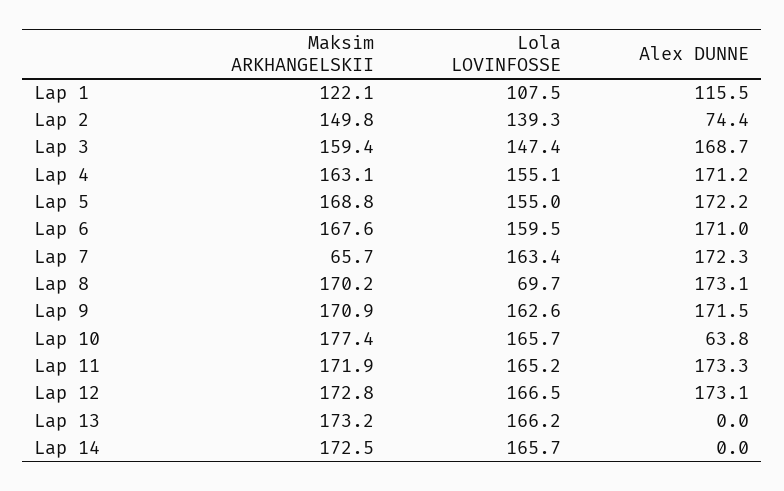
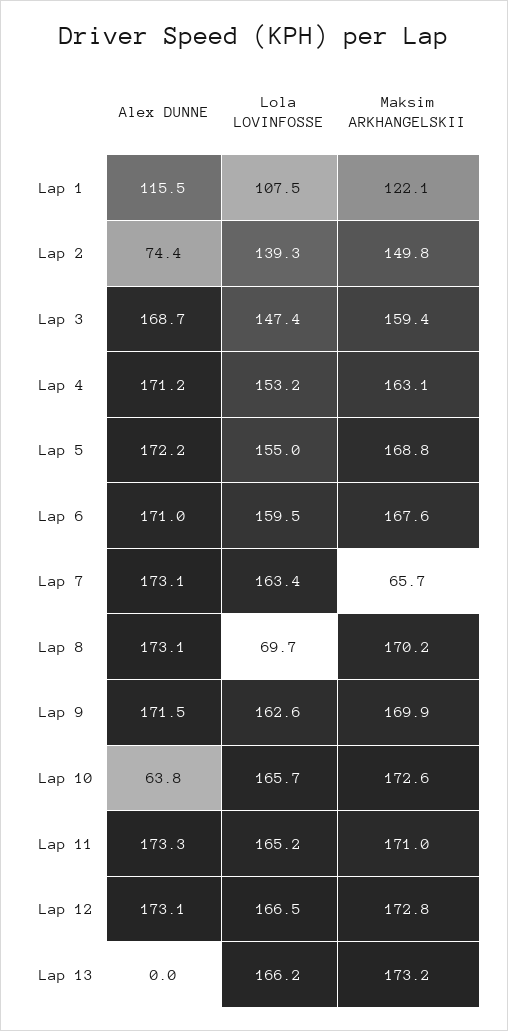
Lola LOVINFOSSE, Lap 4: 155.1 -> 153.2
Alex DUNNE, Lap 7: 172.3 -> 173.1
Maksim ARKHANGELSKII, Lap 9: 170.9 -> 169.9
Maksim ARKHANGELSKII, Lap 10: 177.4 -> 172.6
Maksim ARKHANGELSKII, Lap 11: 171.9 -> 171
Maksim ARKHANGELSKII, Lap 14: 172.5 -> none
Lola LOVINFOSSE, Lap 14: 165.7 -> none
Alex DUNNE, Lap 14: 0 -> none

